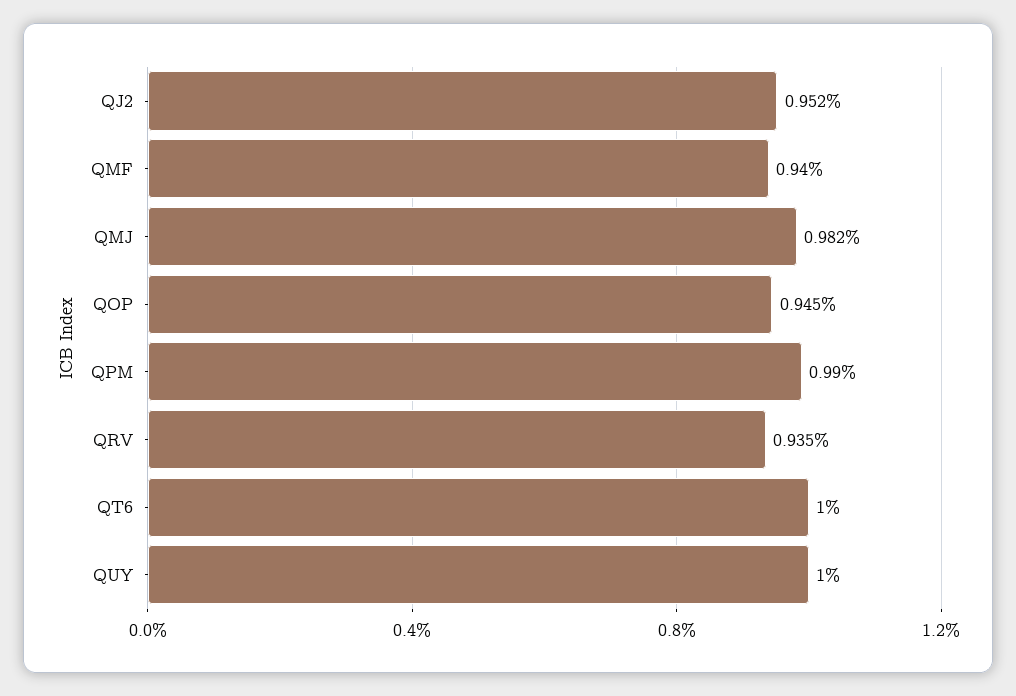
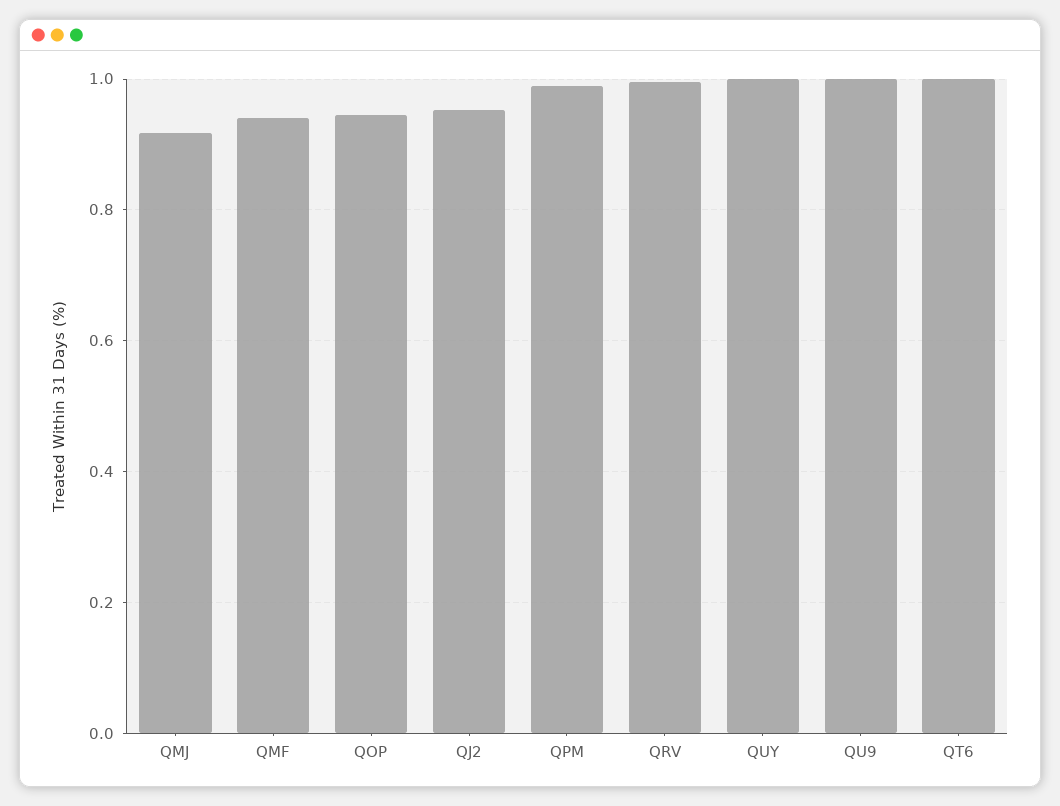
QMJ: 0.982 -> 0.92
QRV: 0.935 -> 1
QU9: none -> 1

